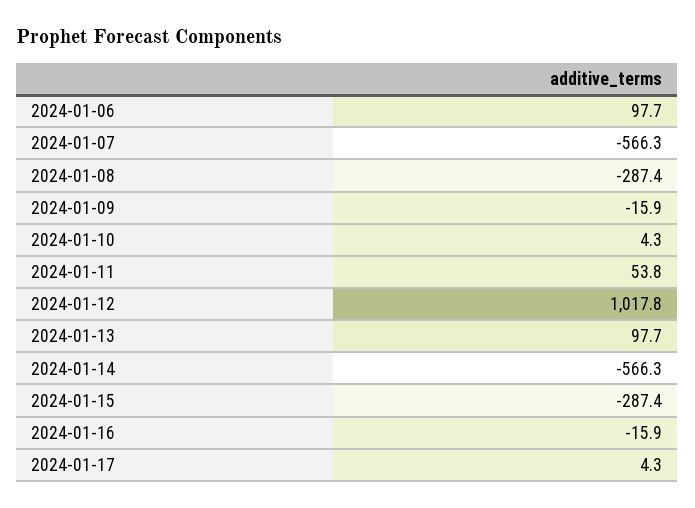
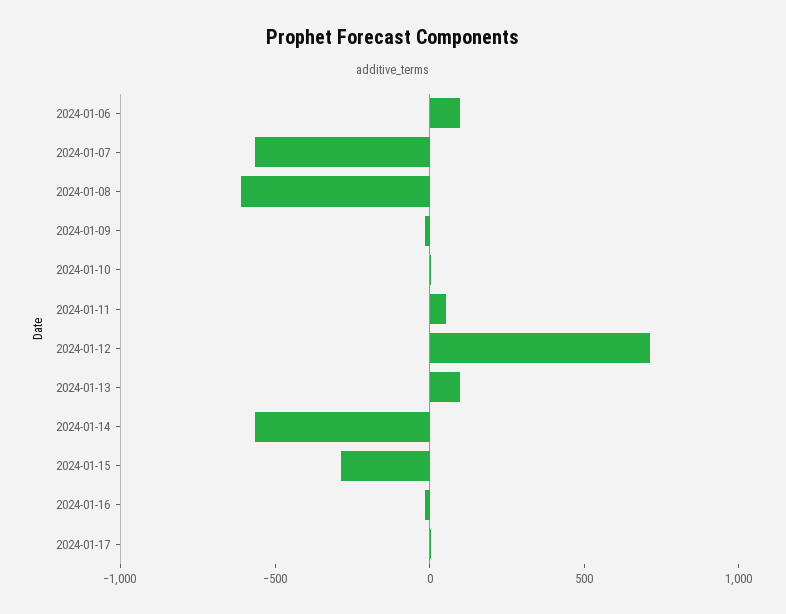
2024-01-08: -287.4 -> -600
2024-01-12: 1017.8 -> 700

